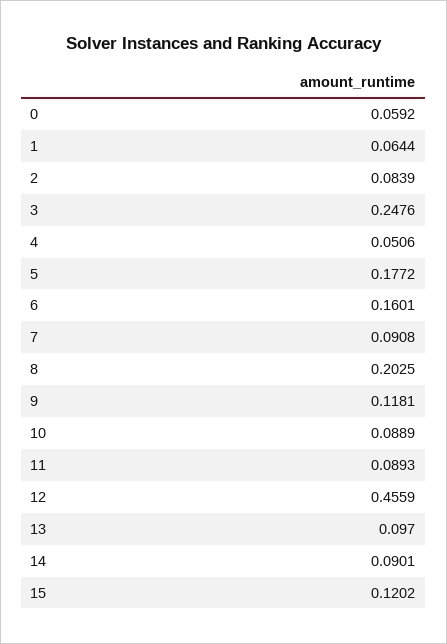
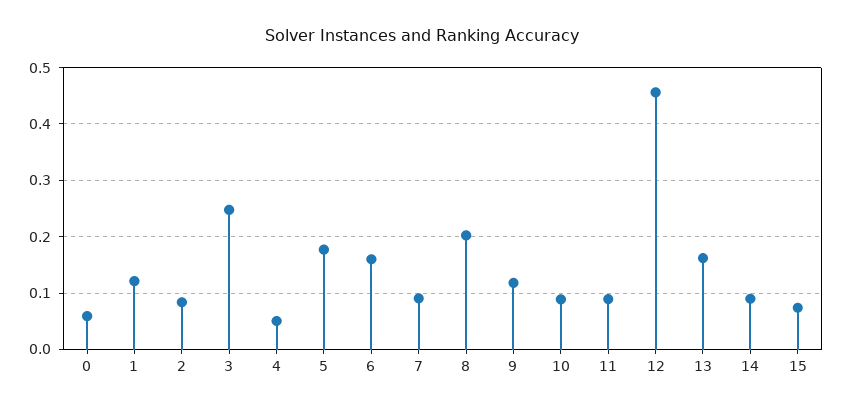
1: 0.0644 -> 0.12
13: 0.097 -> 0.16
15: 0.1202 -> 0.08

